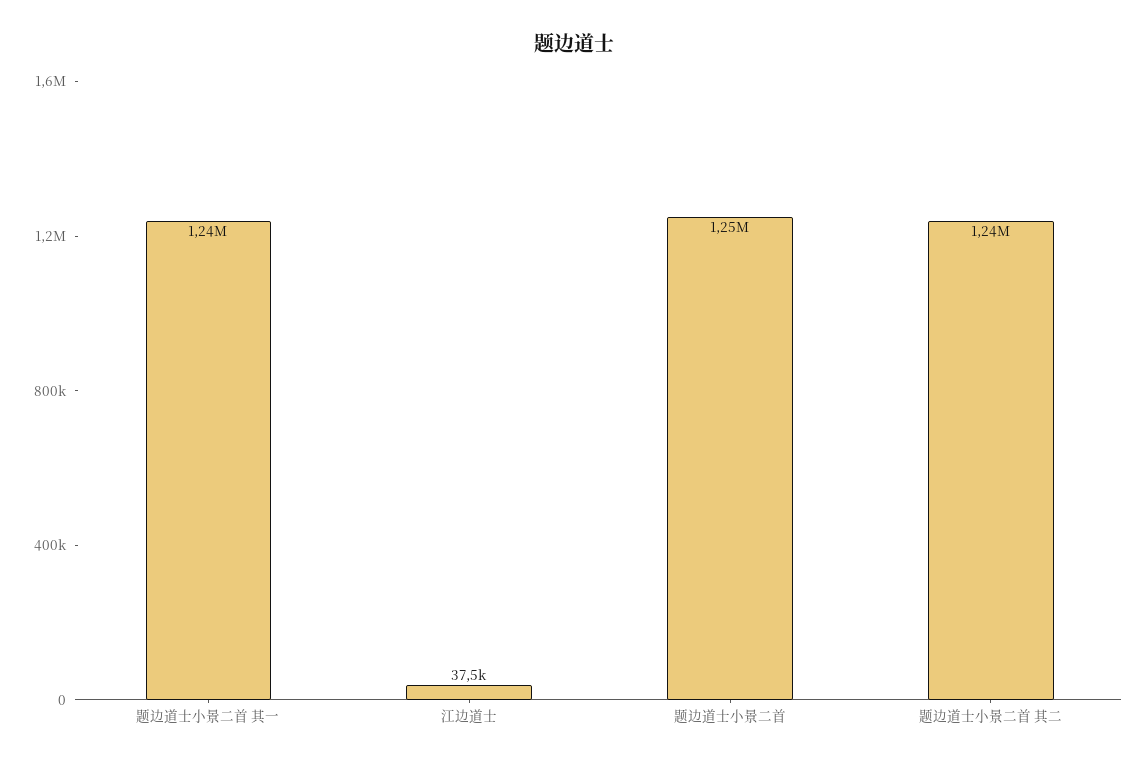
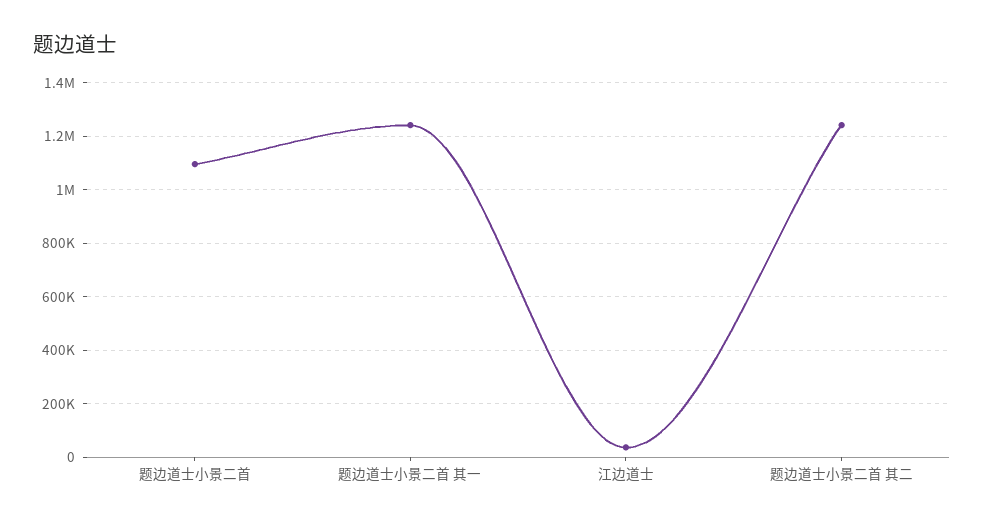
题边道士小景二首: 1250000 -> 1100000

